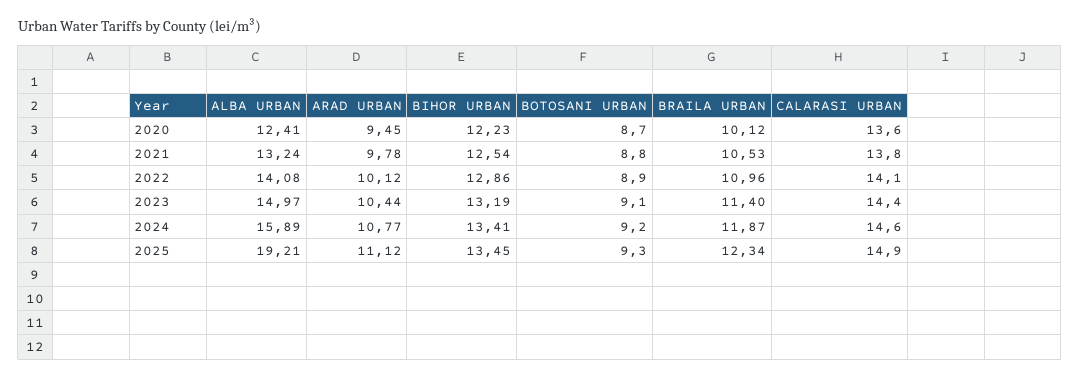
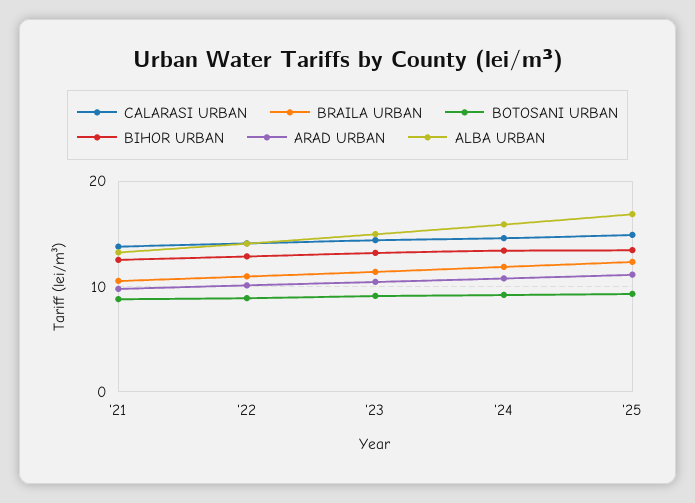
ALBA URBAN, 2020: 12.41 -> none
ARAD URBAN, 2020: 9.45 -> none
BIHOR URBAN, 2020: 12.23 -> none
BOTOSANI URBAN, 2020: 8.7 -> none
BRAILA URBAN, 2020: 10.12 -> none
CALARASI URBAN, 2020: 13.6 -> none
ALBA URBAN, 2025: 19.21 -> 17

